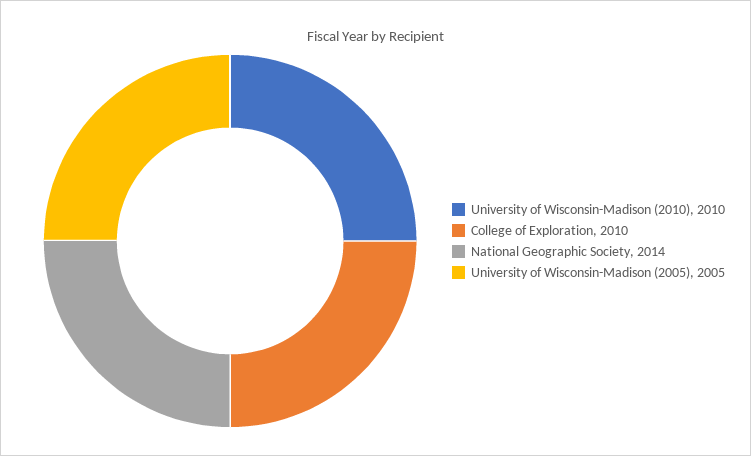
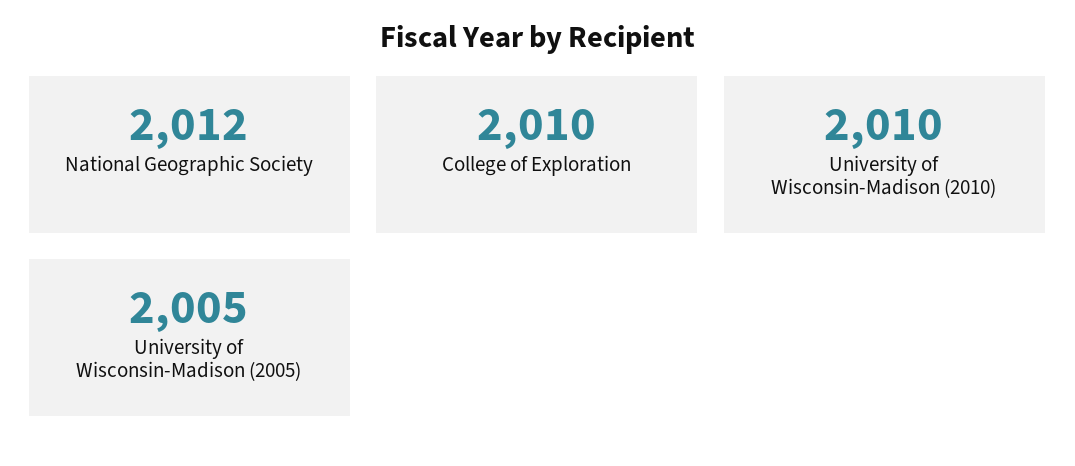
National Geographic Society: 2014 -> 2012

